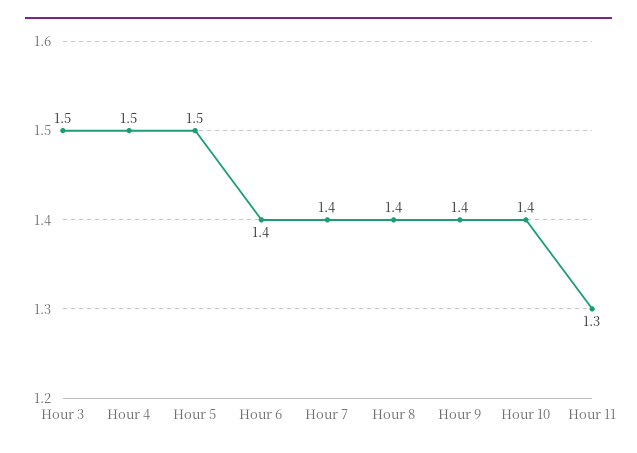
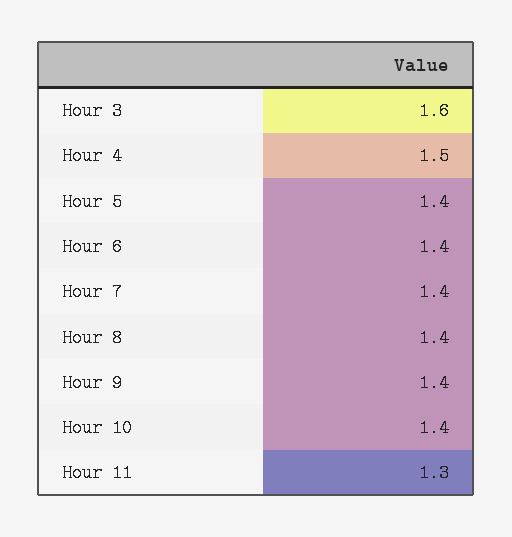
Hour 3: 1.5 -> 1.6
Hour 5: 1.5 -> 1.4

